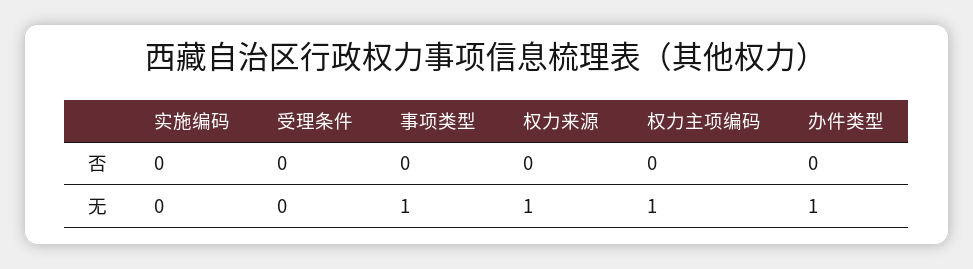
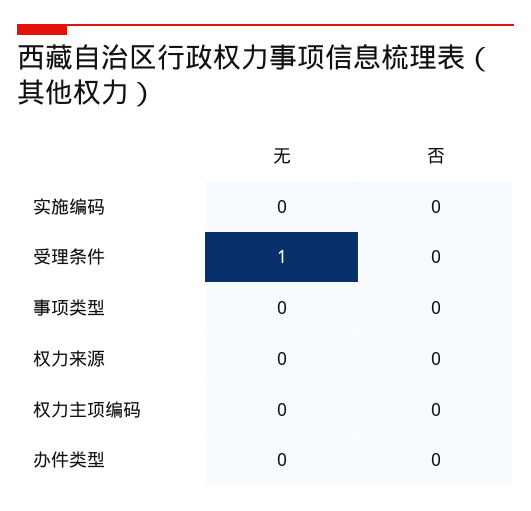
受理条件, 无: 0 -> 1
事项类型, 无: 1 -> 0
权力来源, 无: 1 -> 0
权力主项编码, 无: 1 -> 0
办件类型, 无: 1 -> 0

